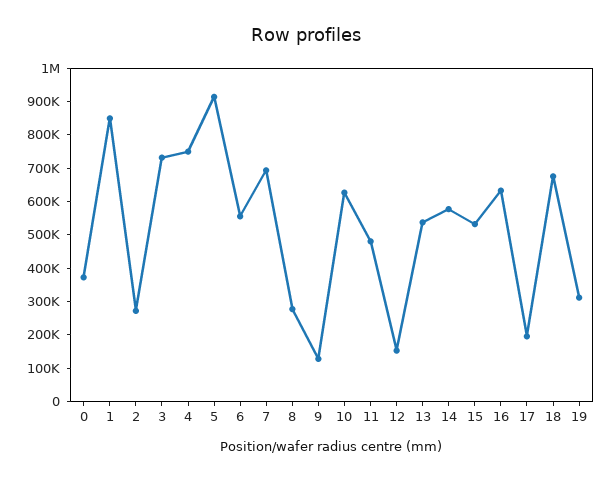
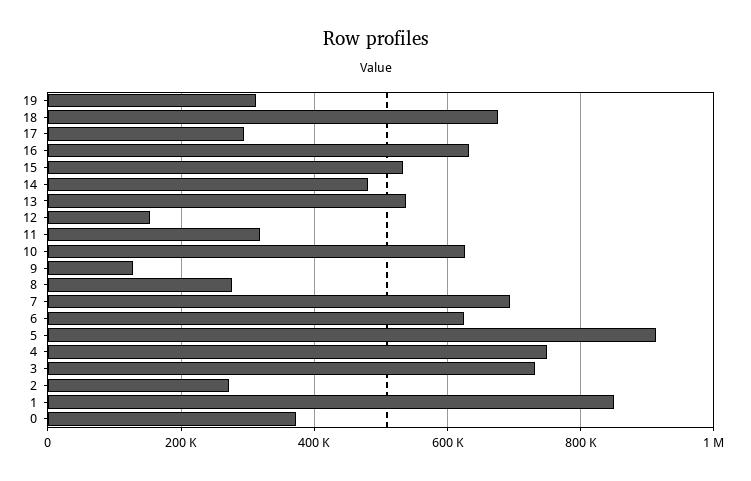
6: 550000 -> 620000
11: 475000 -> 320000
14: 575000 -> 480000
17: 200000 -> 300000

